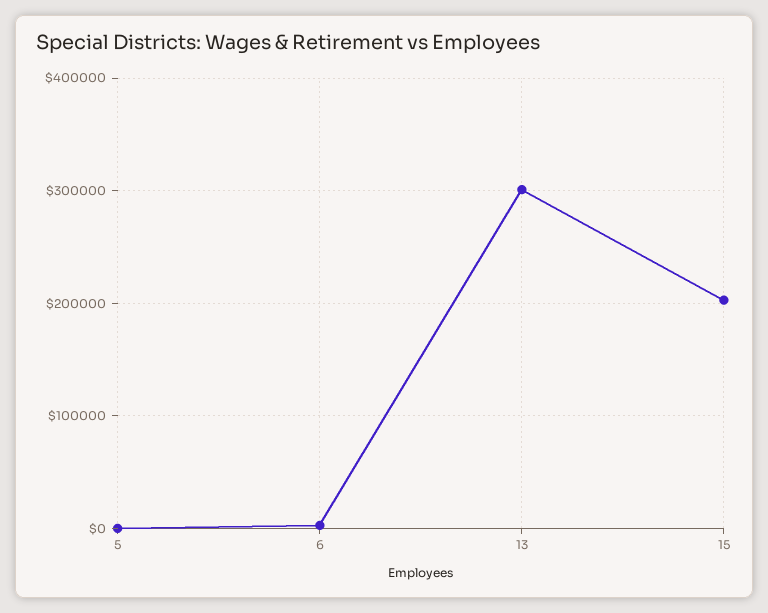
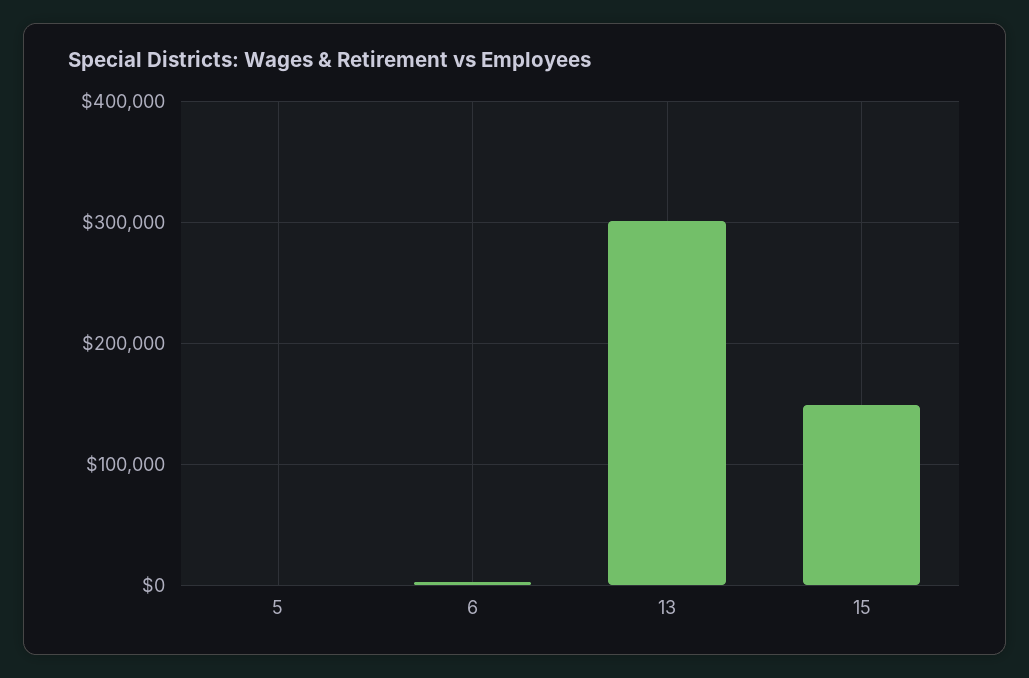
15: 200000 -> 150000

